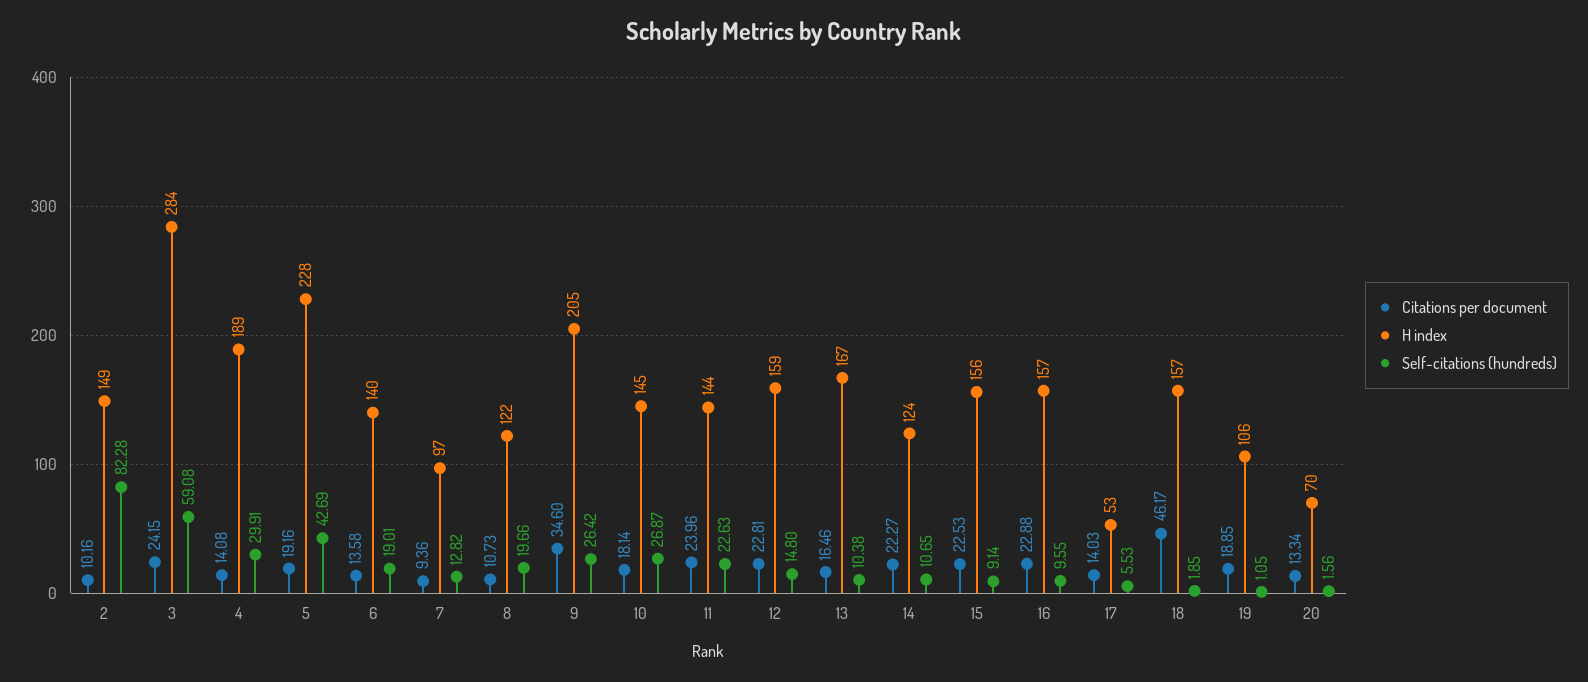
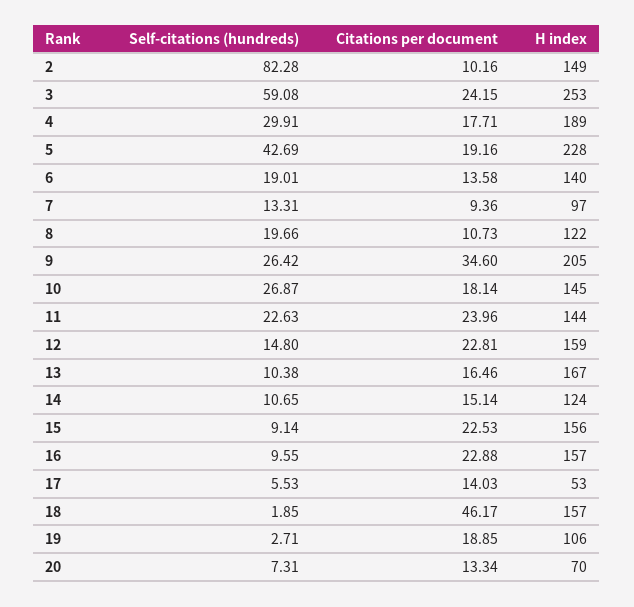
H index, 3: 284 -> 253
Citations per document, 4: 14.08 -> 17.71
Self-citations (hundreds), 7: 12.82 -> 13.31
Citations per document, 14: 22.27 -> 15.14
Self-citations (hundreds), 19: 1.05 -> 2.71
Self-citations (hundreds), 20: 1.56 -> 7.31

